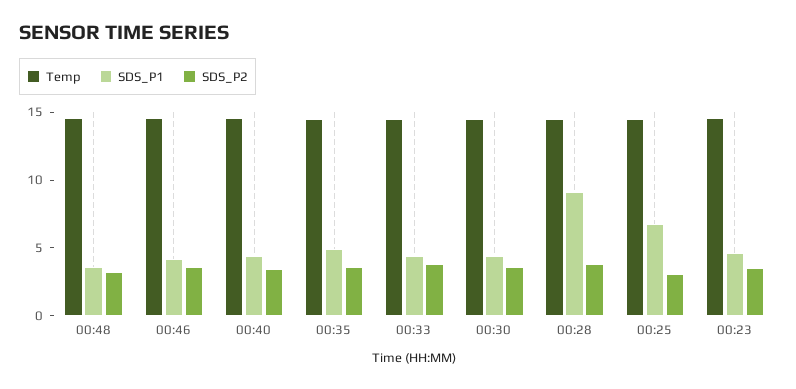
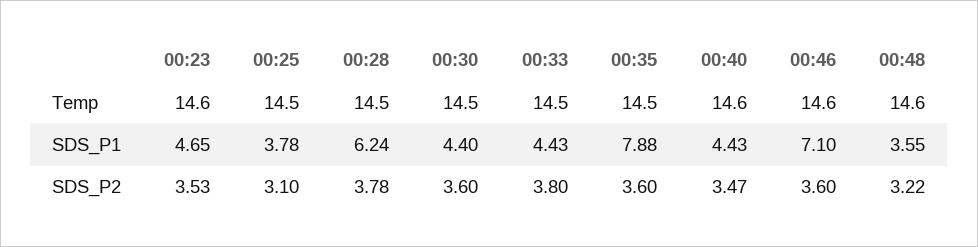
SDS_P1, 00:46: 4 -> 7.1
SDS_P1, 00:35: 5 -> 7.88
SDS_P1, 00:28: 9 -> 6.24
SDS_P1, 00:25: 7 -> 3.78

